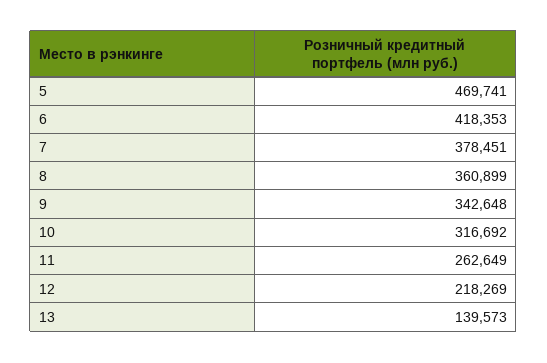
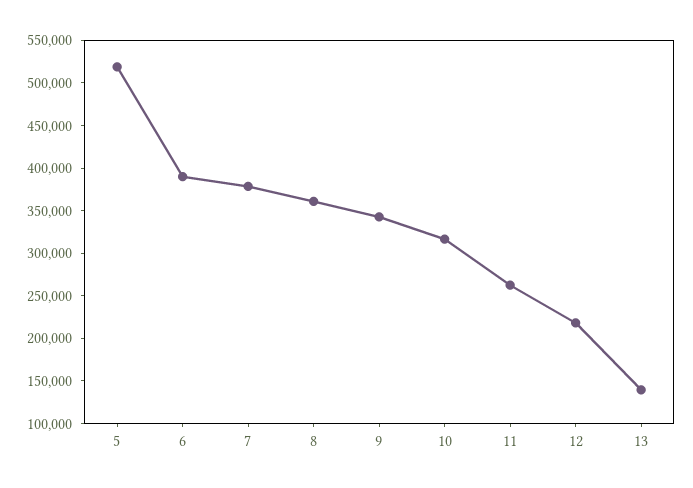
5: 469741 -> 520000
6: 418353 -> 390000

